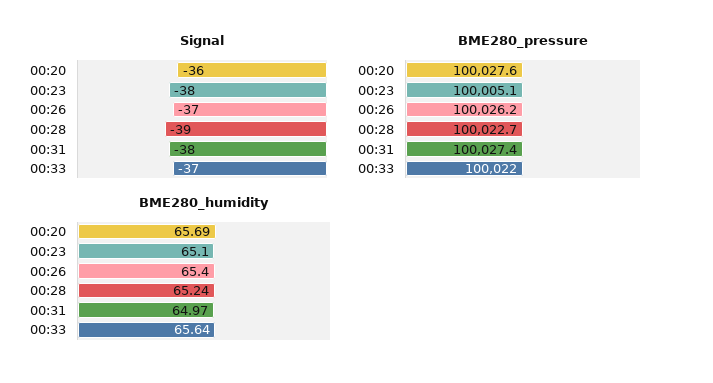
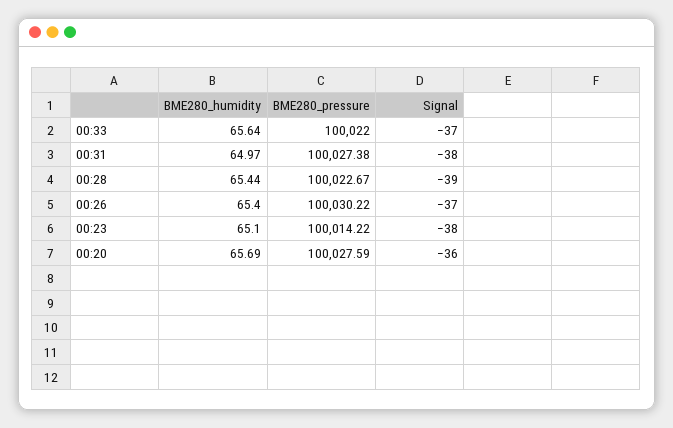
BME280_pressure, 00:23: 100005.1 -> 100014.22
BME280_pressure, 00:26: 100026.2 -> 100030.22
BME280_humidity, 00:28: 65.24 -> 65.44

